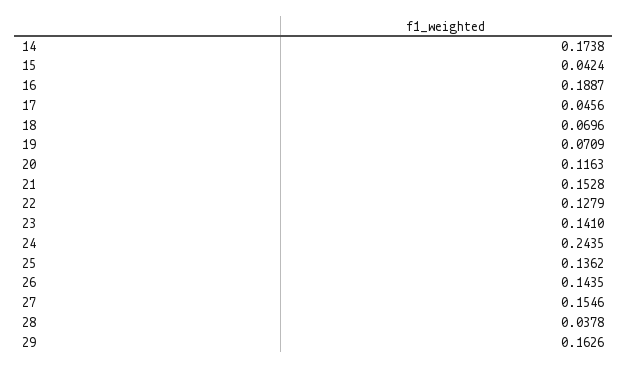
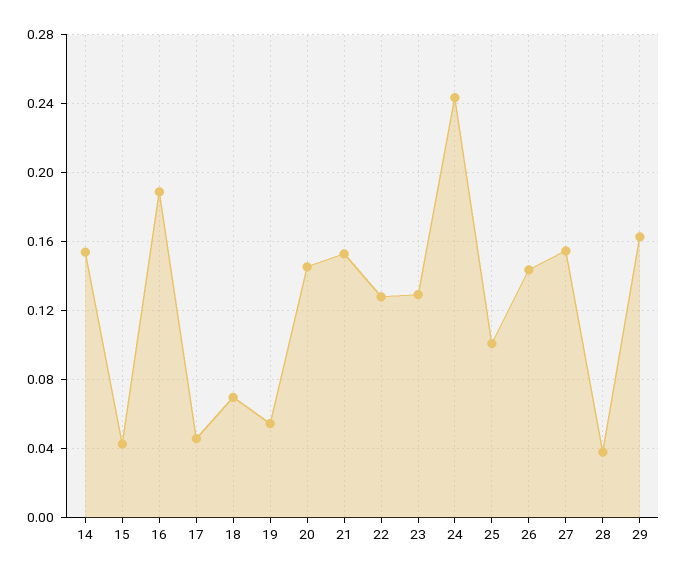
14: 0.1738 -> 0.155
19: 0.0709 -> 0.055
20: 0.1163 -> 0.145
23: 0.141 -> 0.13
25: 0.1362 -> 0.1

